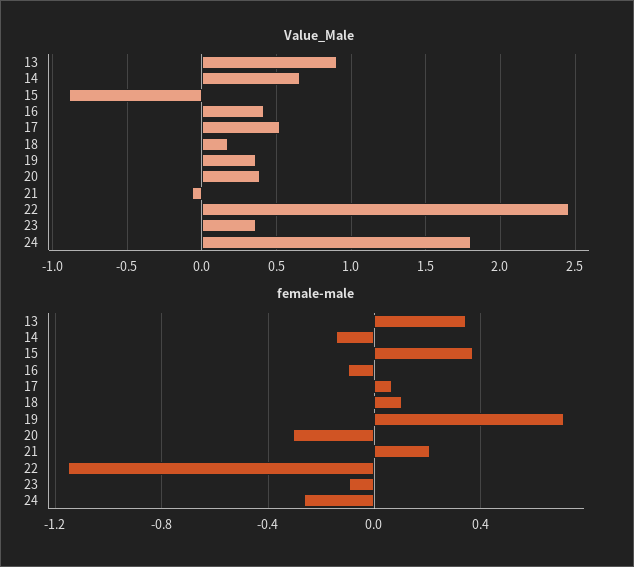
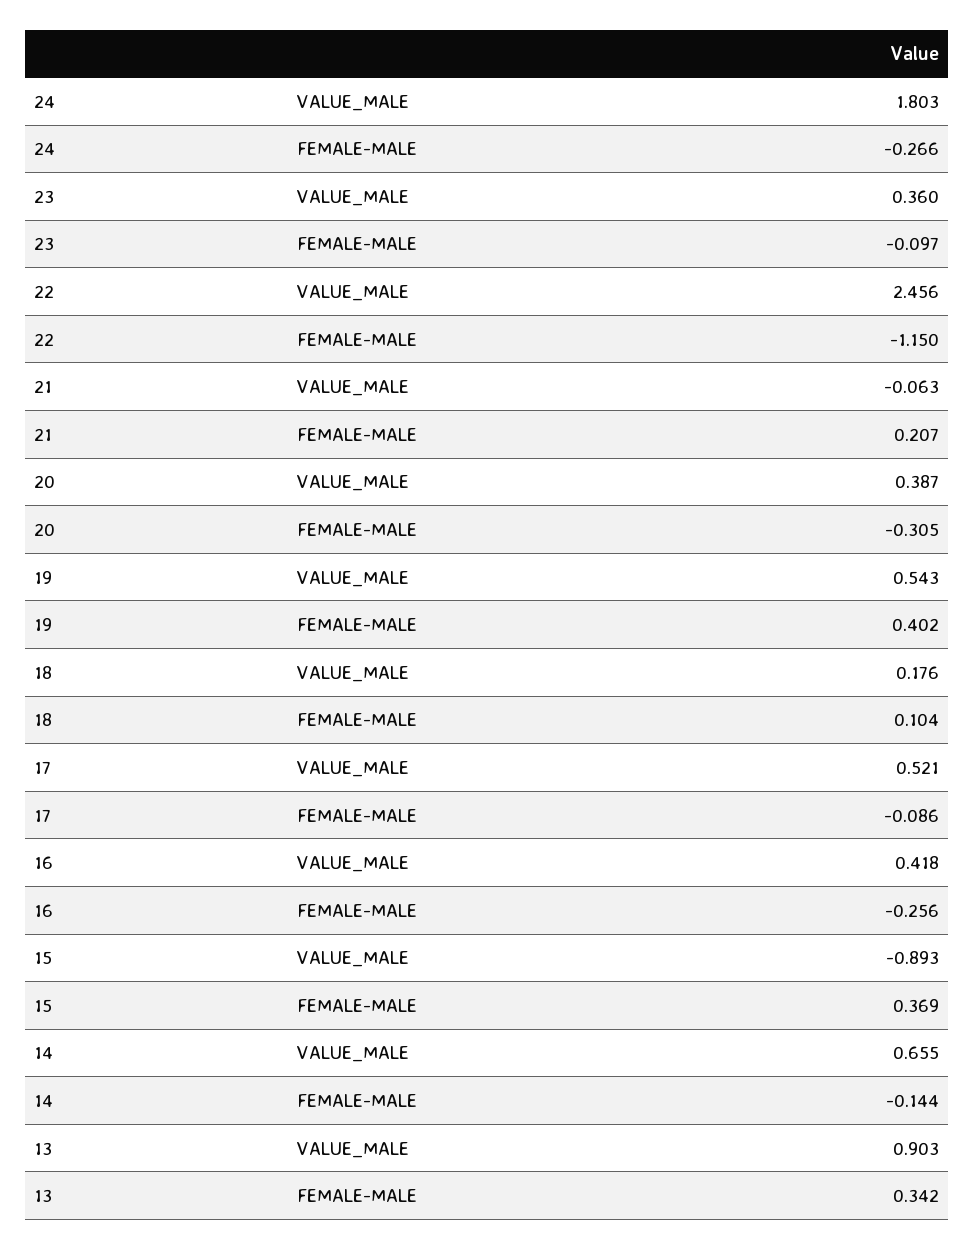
Value_Male, 19: 0.35 -> 0.543
female-male, 16: -0.1 -> -0.256
female-male, 17: 0.05 -> -0.086
female-male, 19: 0.7 -> 0.402

